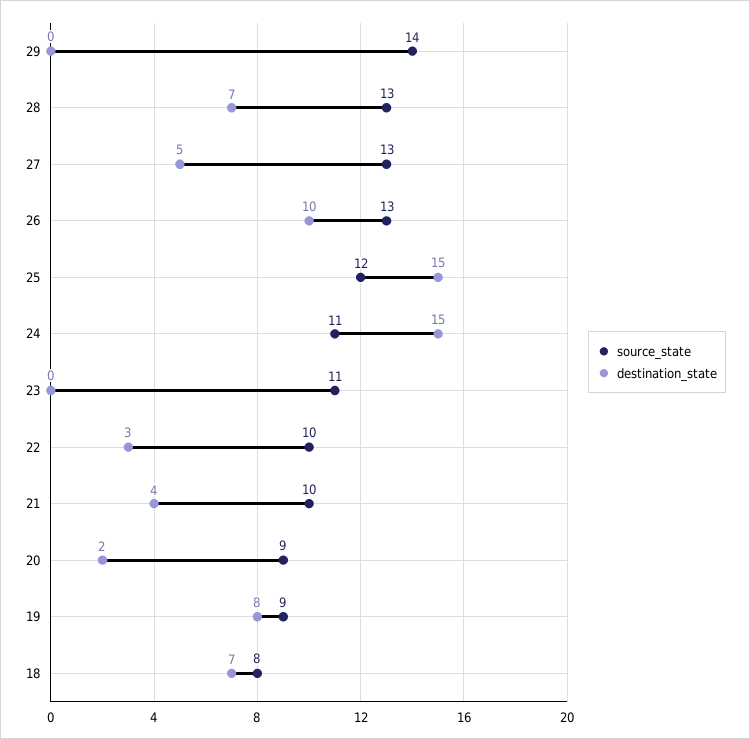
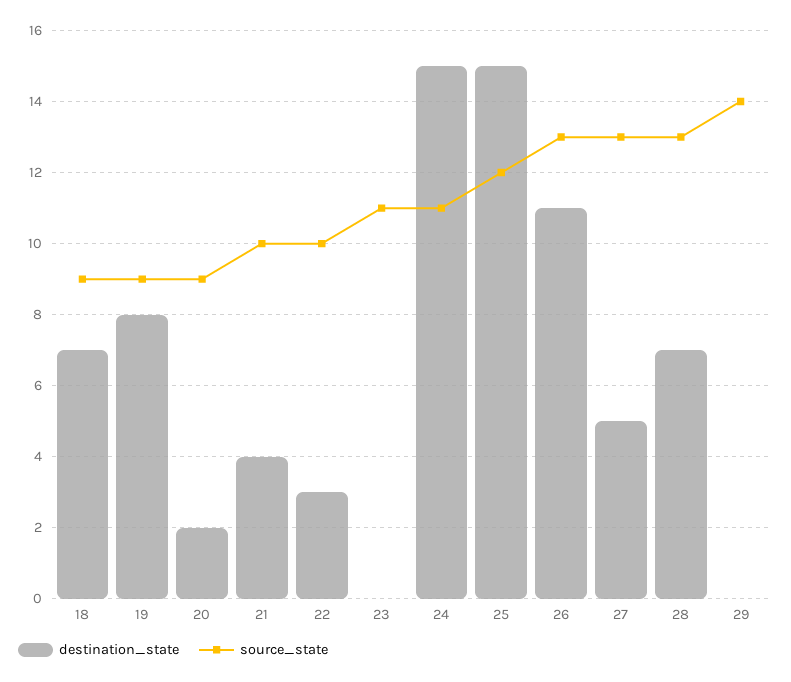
destination_state, 26: 10 -> 11
source_state, 18: 8 -> 9

